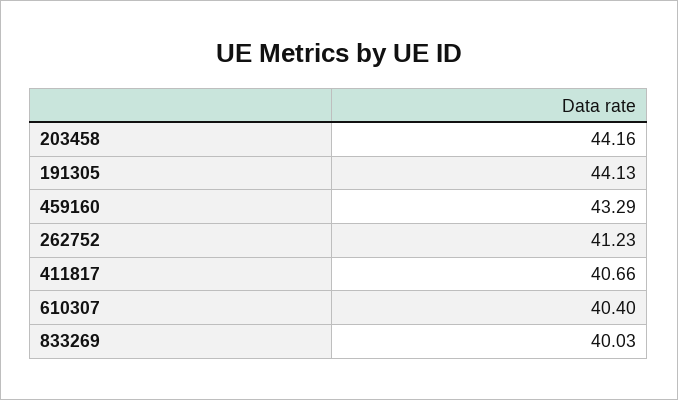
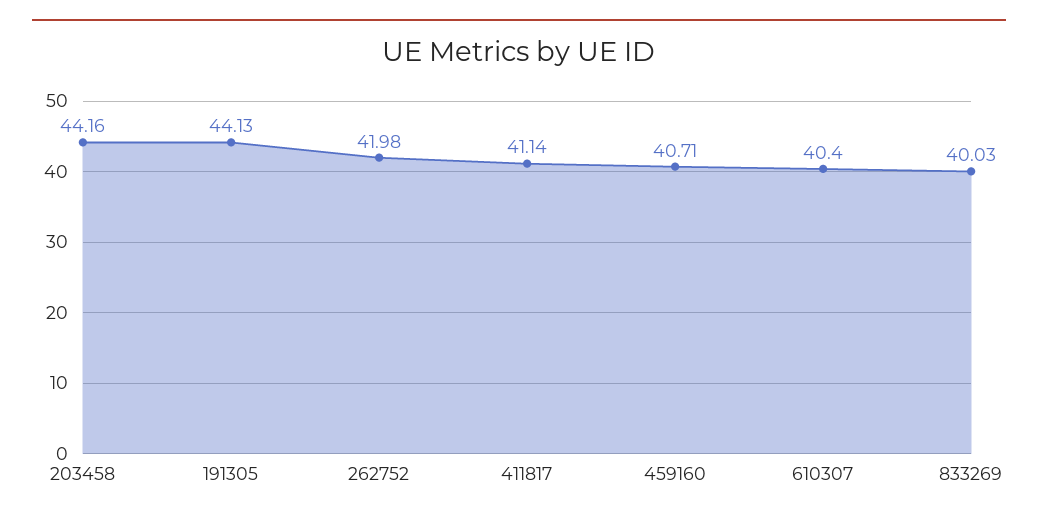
459160: 43.29 -> 40.71
262752: 41.23 -> 41.98
411817: 40.66 -> 41.14

